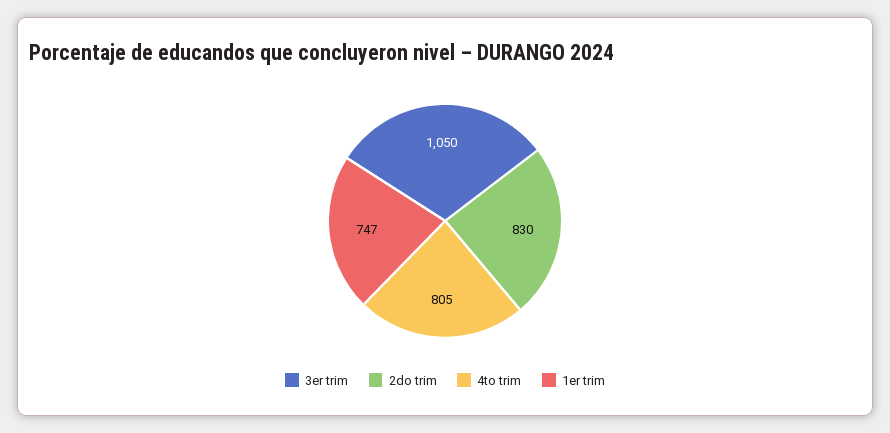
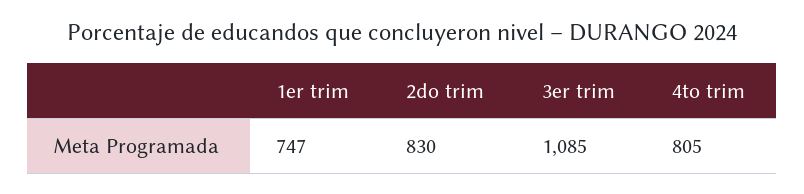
3er trim: 1050 -> 1085

